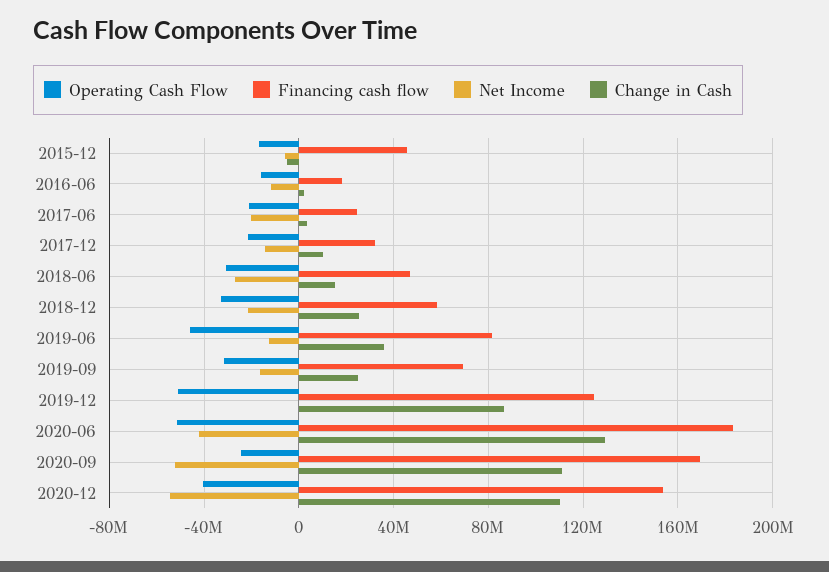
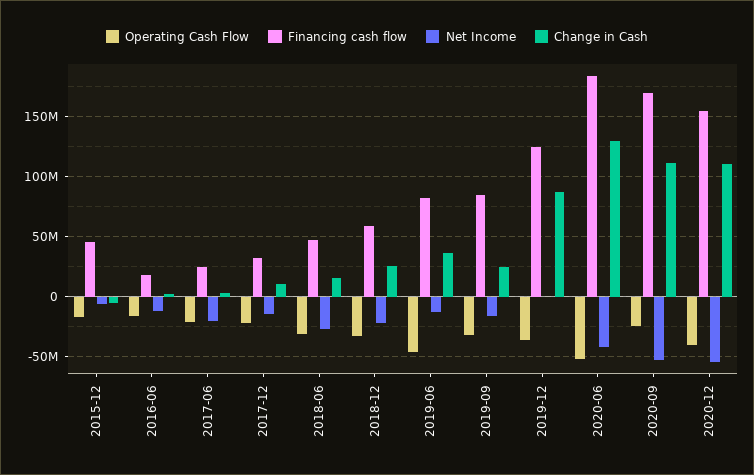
Financing cash flow, 2019-09: 70000000 -> 85000000
Operating Cash Flow, 2019-12: -50000000 -> -35000000

